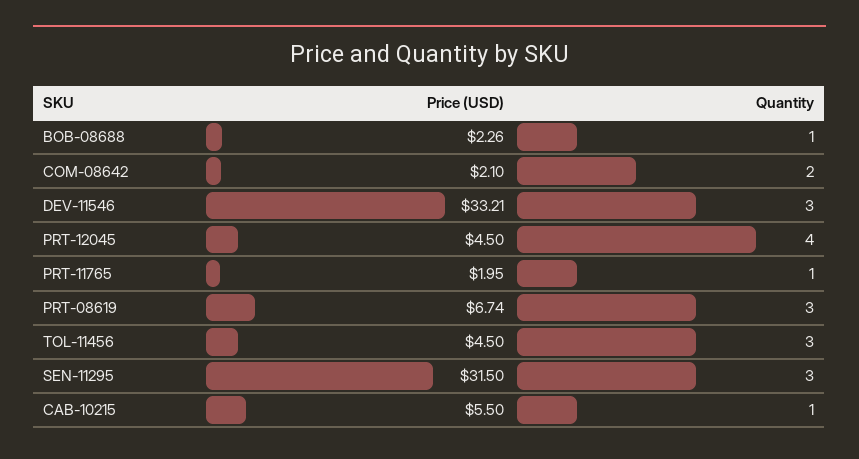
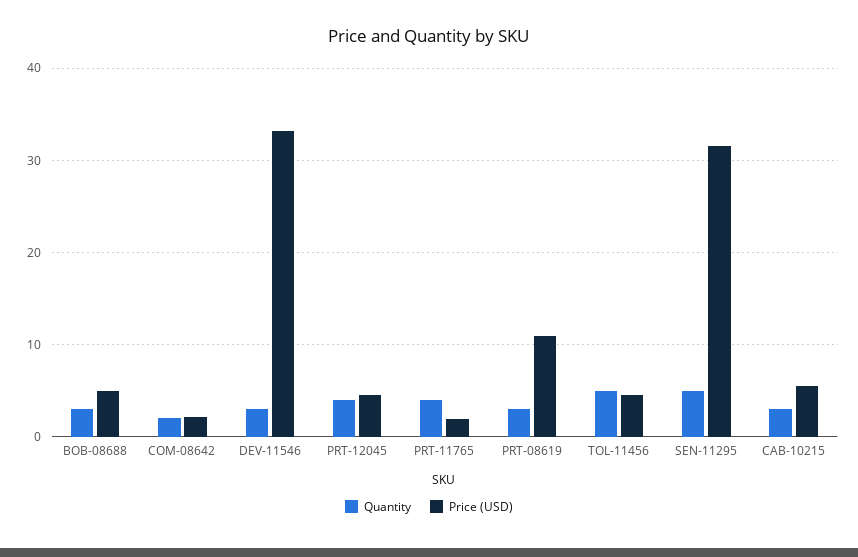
Price (USD), BOB-08688: 2.26 -> 5
Quantity, BOB-08688: 1 -> 3
Quantity, PRT-11765: 1 -> 4
Price (USD), PRT-08619: 6.74 -> 11
Quantity, TOL-11456: 3 -> 5
Quantity, SEN-11295: 3 -> 5
Quantity, CAB-10215: 1 -> 3

